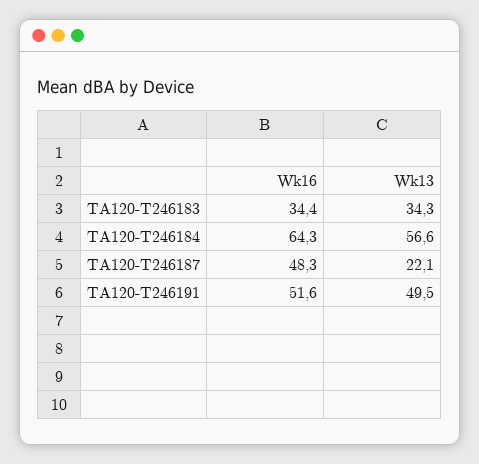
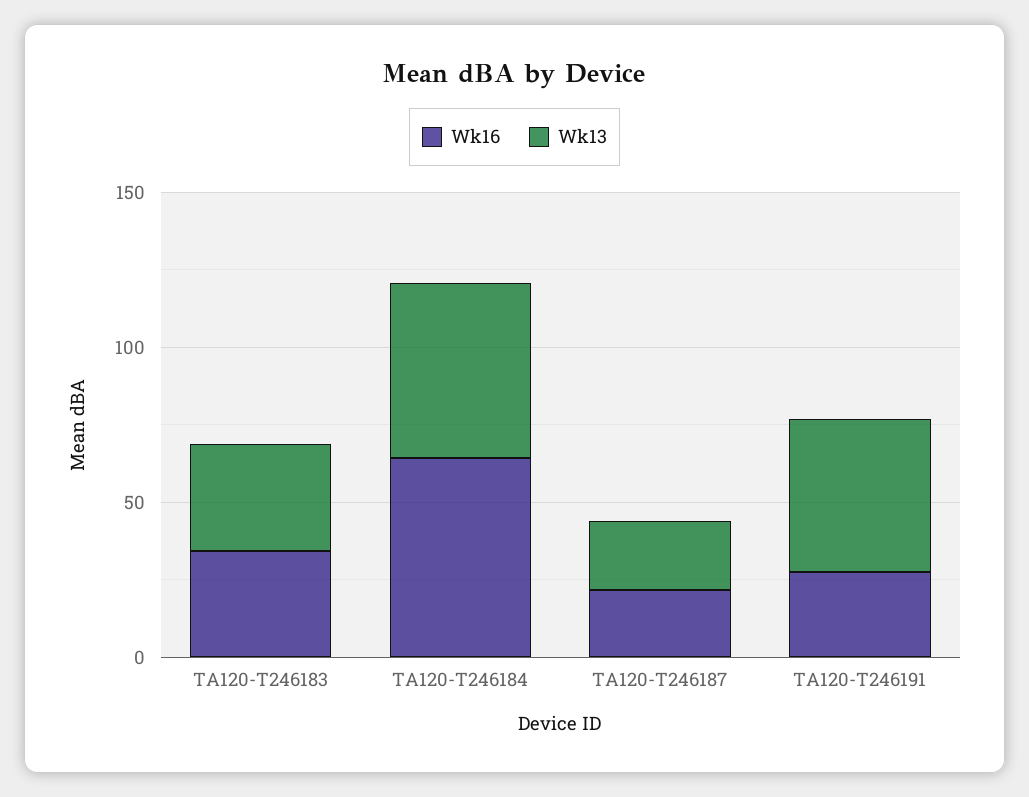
Wk16, TA120-T246187: 48.3 -> 20
Wk16, TA120-T246191: 51.6 -> 30

